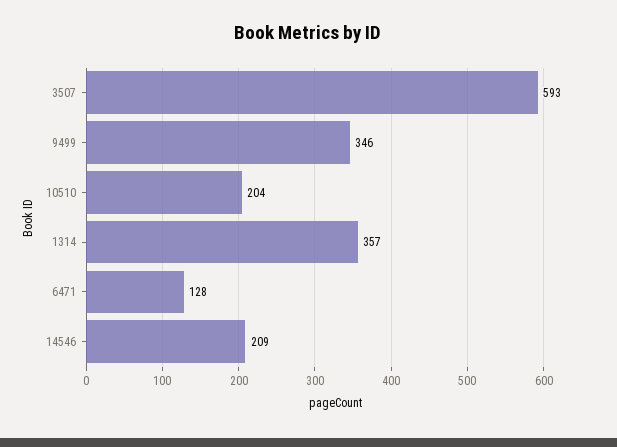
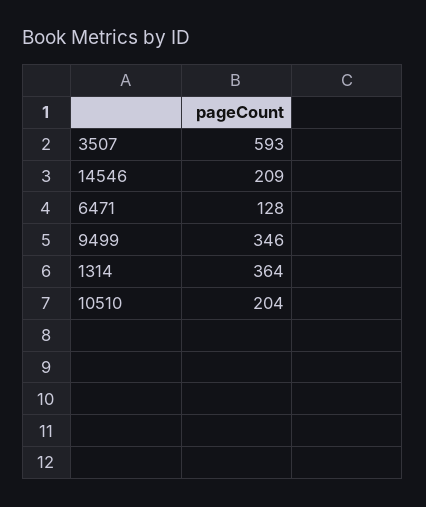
1314: 357 -> 364

